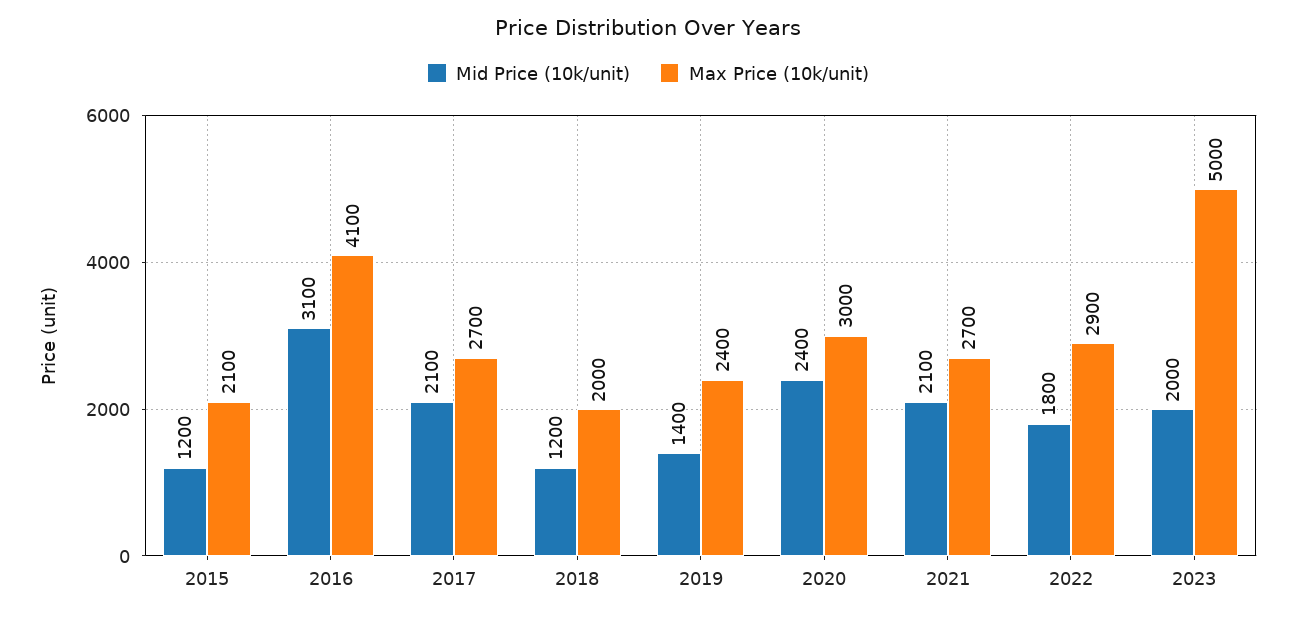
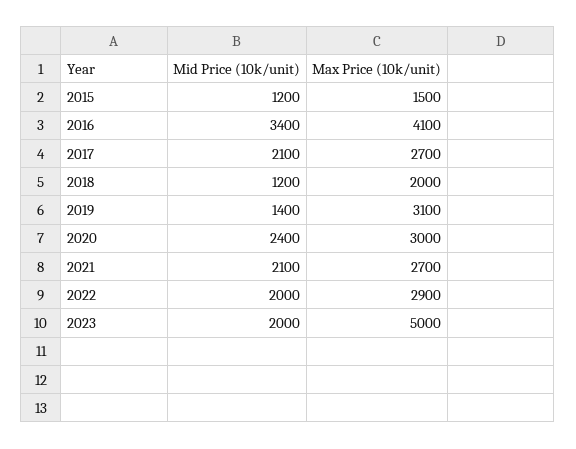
Max Price (10k/unit), 2015: 2100 -> 1500
Mid Price (10k/unit), 2016: 3100 -> 3400
Max Price (10k/unit), 2019: 2400 -> 3100
Mid Price (10k/unit), 2022: 1800 -> 2000

